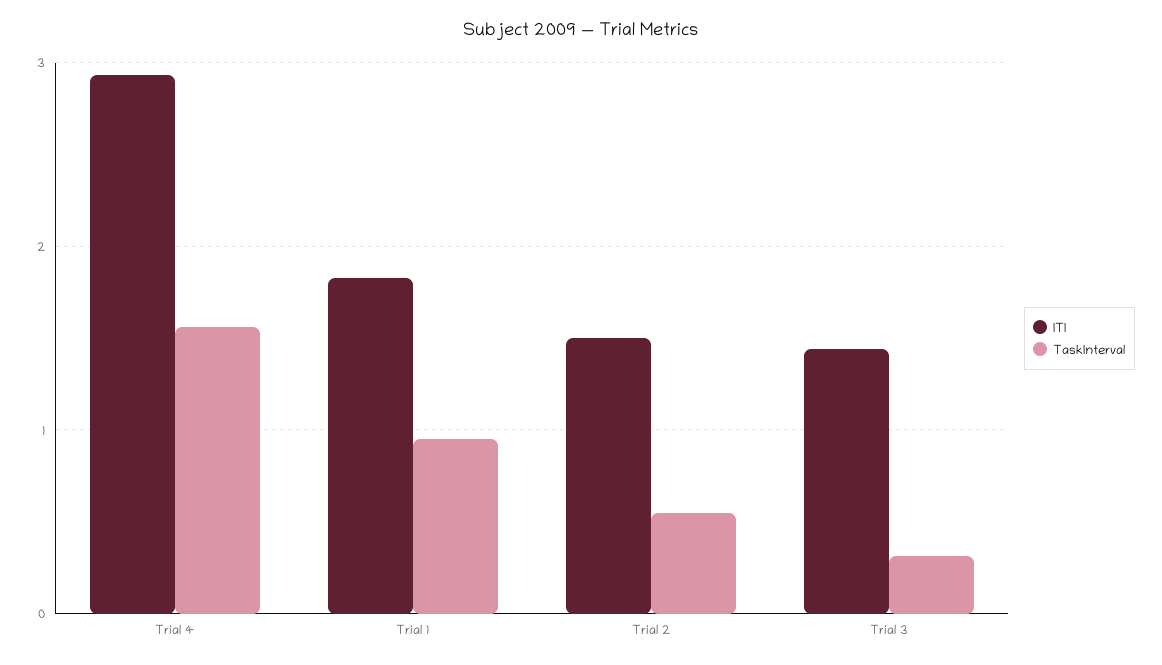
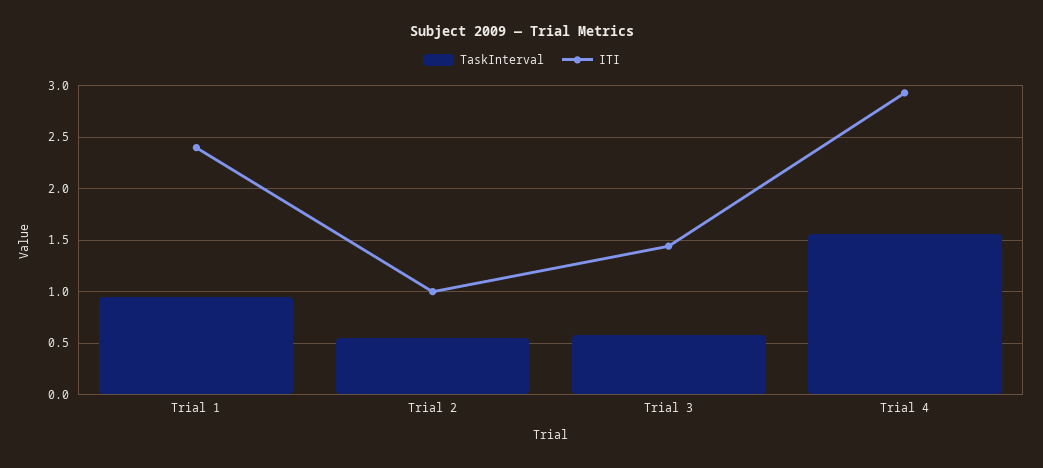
ITI, Trial 1: 1.8 -> 2.4
ITI, Trial 2: 1.5 -> 1
TaskInterval, Trial 3: 0.3 -> 0.6

